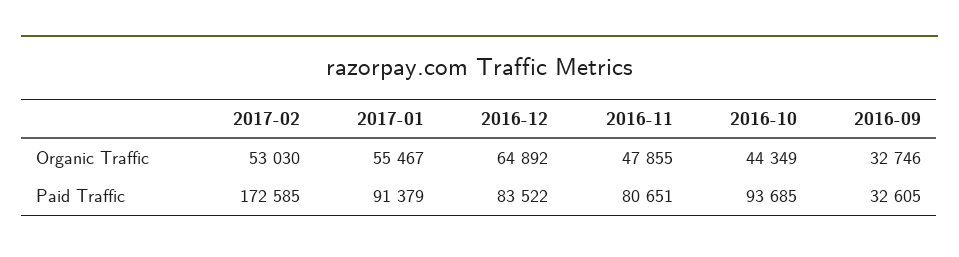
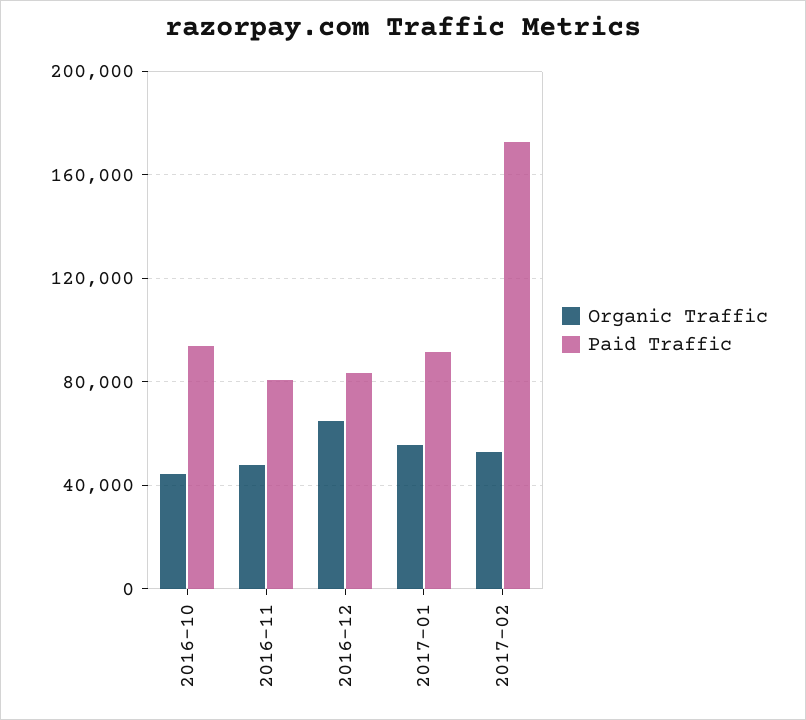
Organic Traffic, 2016-09: 32746 -> none
Paid Traffic, 2016-09: 32605 -> none

